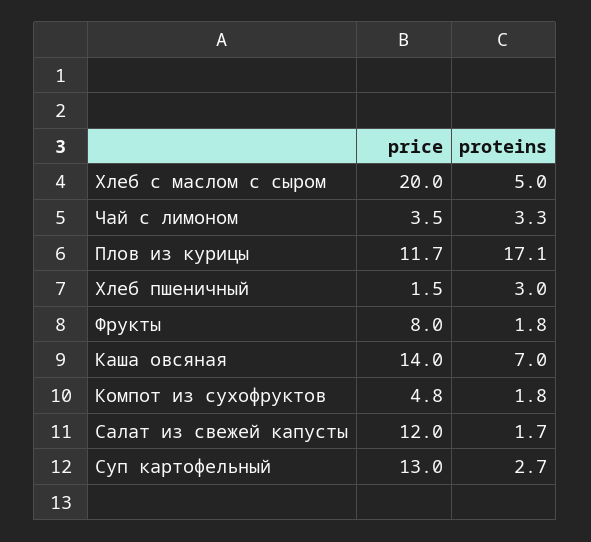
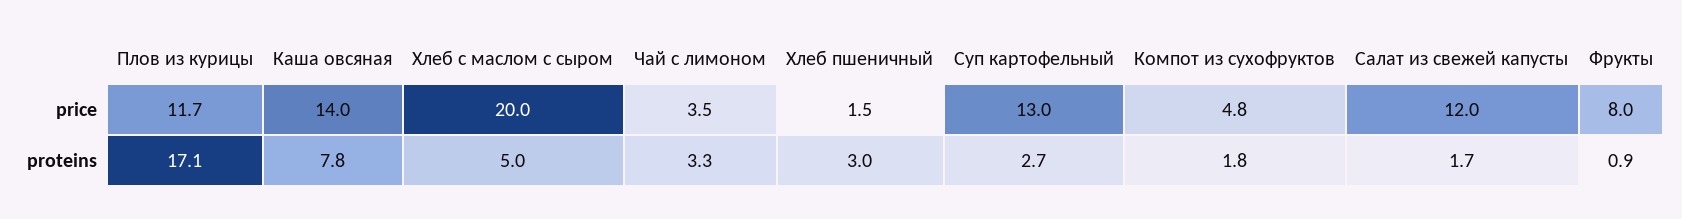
proteins, Фрукты: 1.8 -> 0.9
proteins, Каша овсяная: 7 -> 7.8

